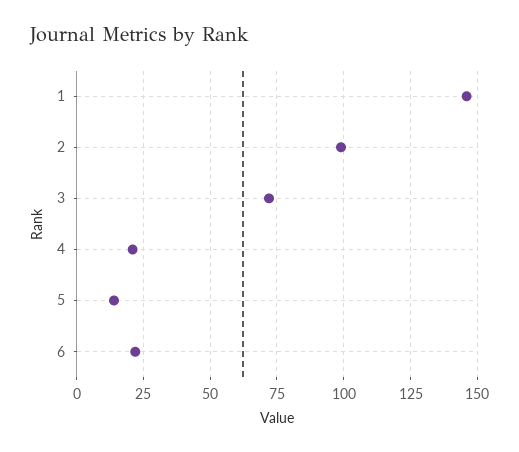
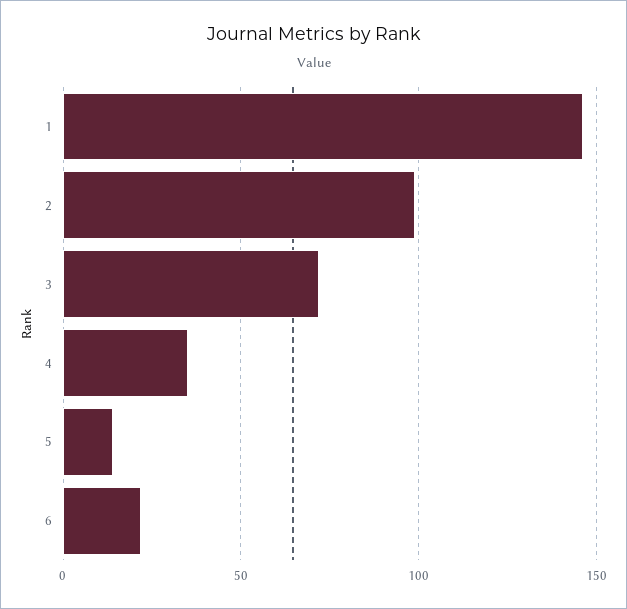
4: 20 -> 35

